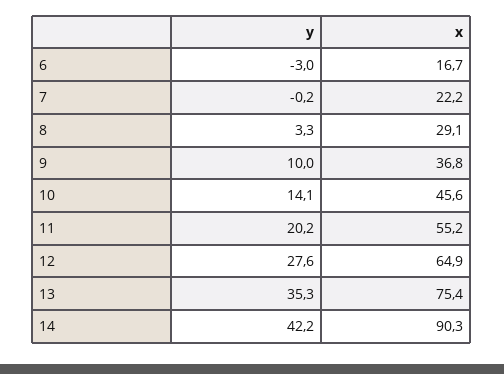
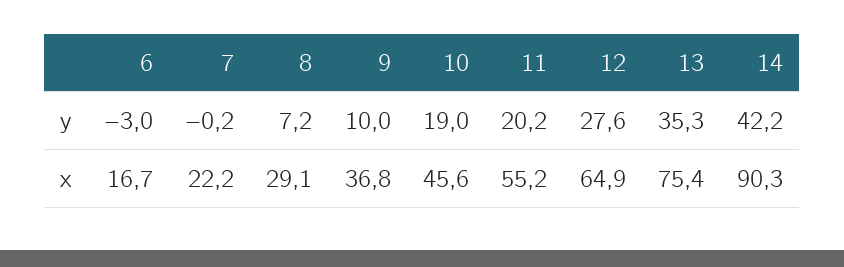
y, 8: 3.3 -> 7.2
y, 10: 14.1 -> 19

